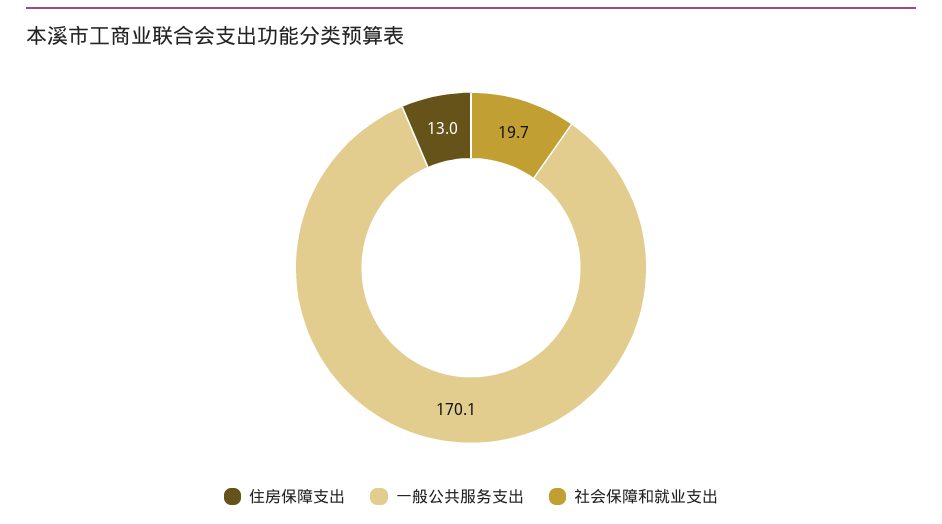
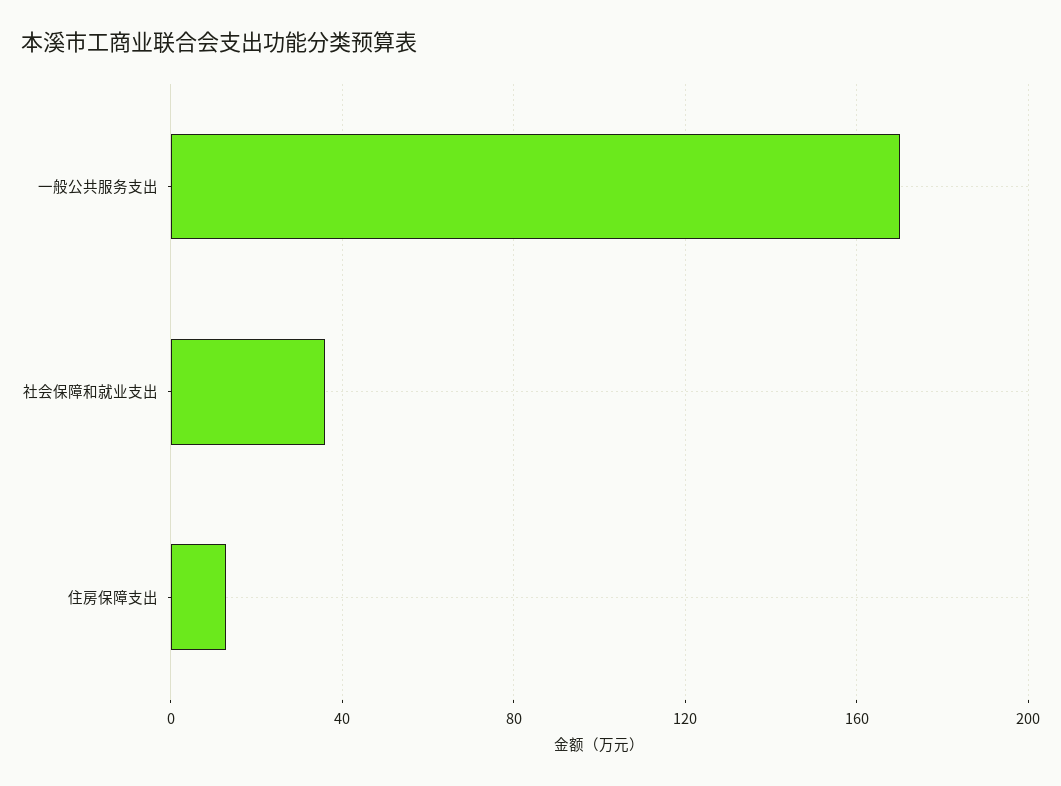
社会保障和就业支出: 19.7 -> 35

